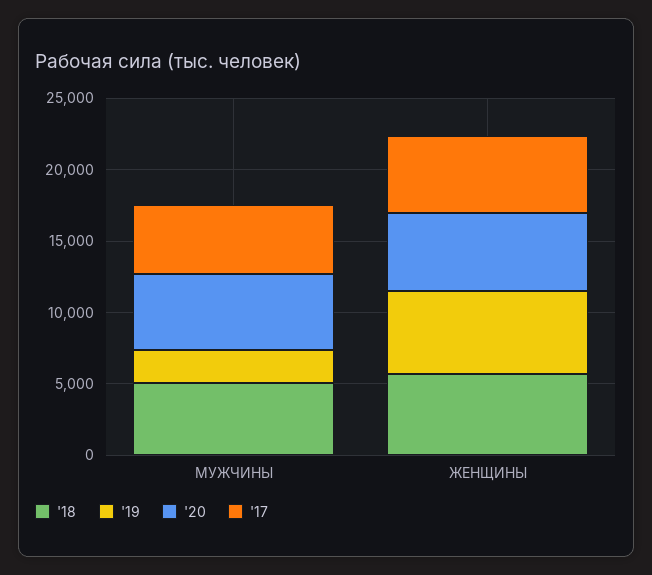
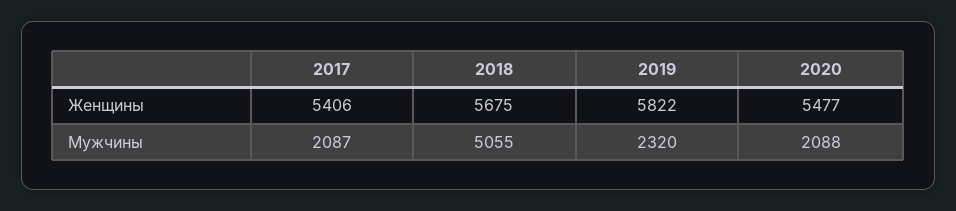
'20, МУЖЧИНЫ: 5000 -> 2088
'17, МУЖЧИНЫ: 5000 -> 2087

